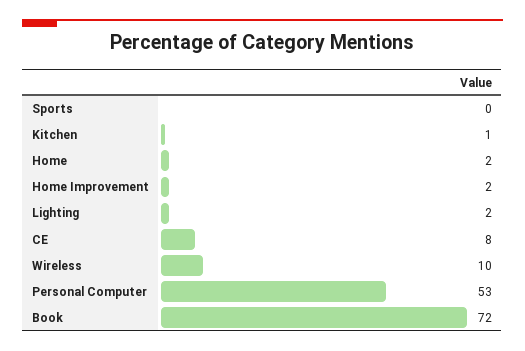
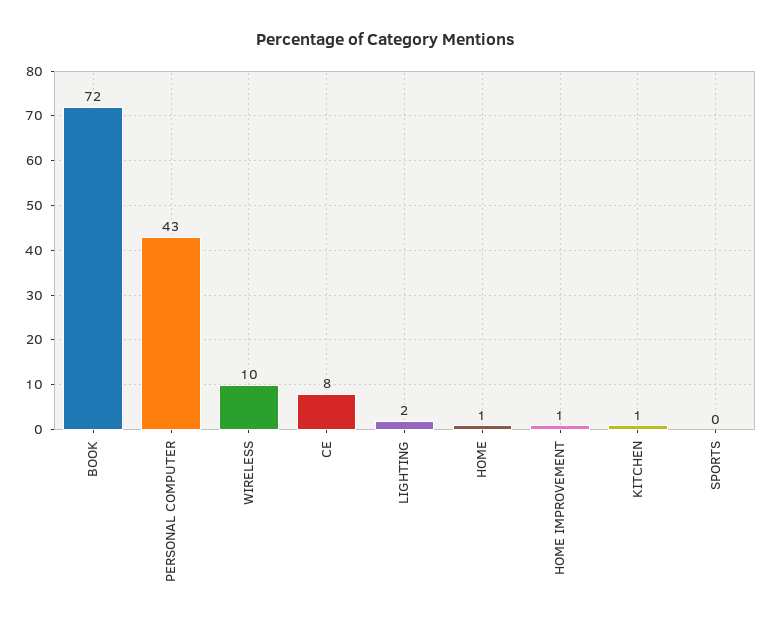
Home: 2 -> 1
Home Improvement: 2 -> 1
Personal Computer: 53 -> 43

